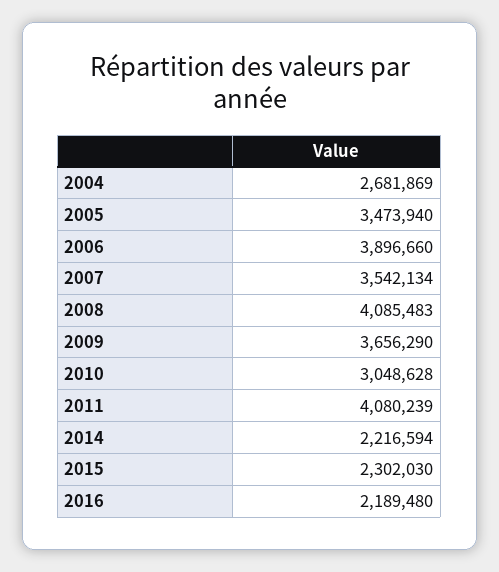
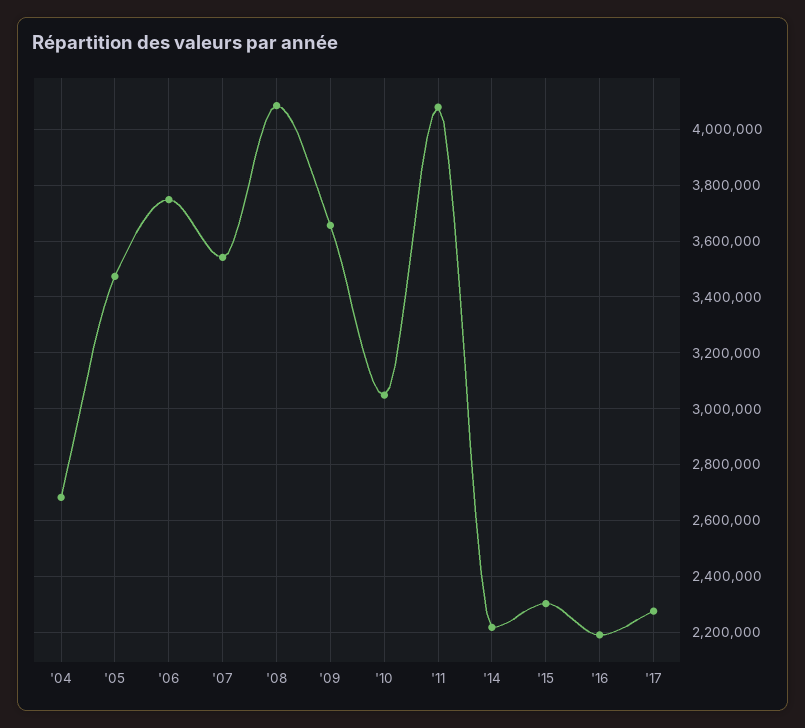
2006: 3896660 -> 3750000
'17: none -> 2275000

